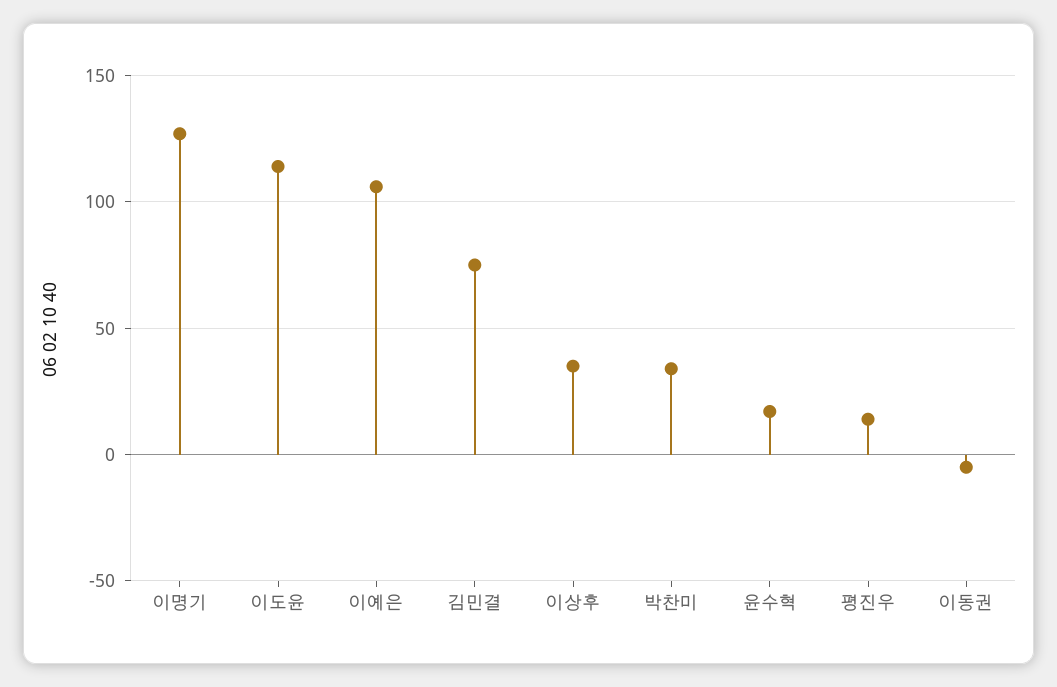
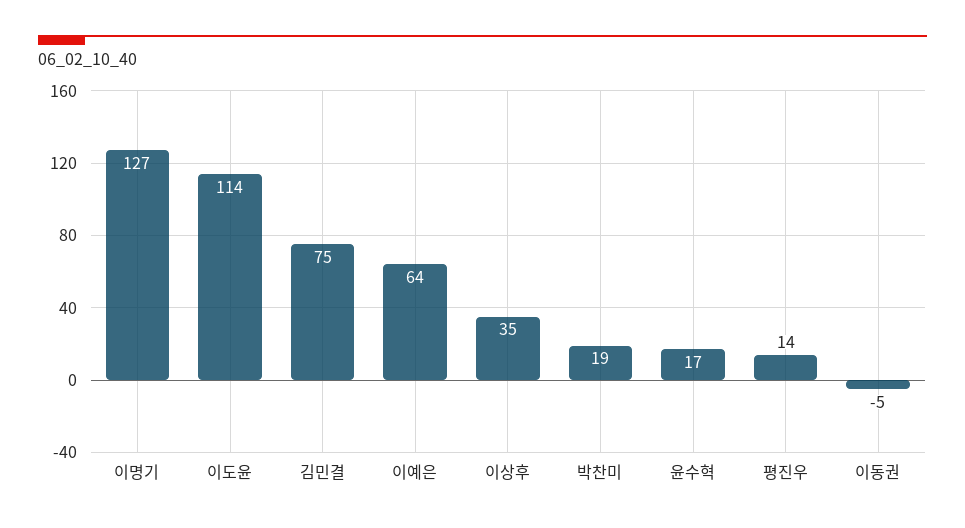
이예은: 105 -> 64
박찬미: 35 -> 19

